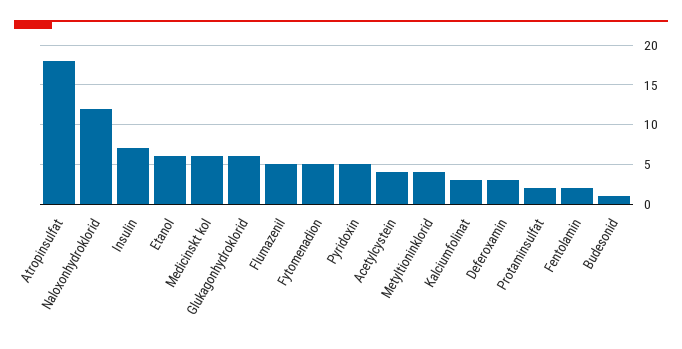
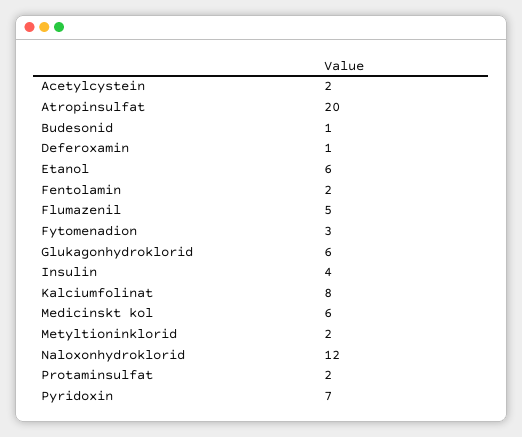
Atropinsulfat: 18 -> 20
Insulin: 7 -> 4
Fytomenadion: 5 -> 3
Pyridoxin: 5 -> 7
Acetylcystein: 4 -> 2
Metyltioninklorid: 4 -> 2
Kalciumfolinat: 3 -> 8
Deferoxamin: 3 -> 1

